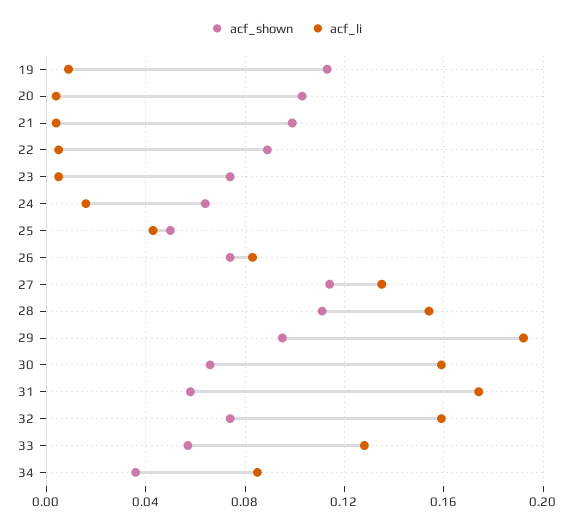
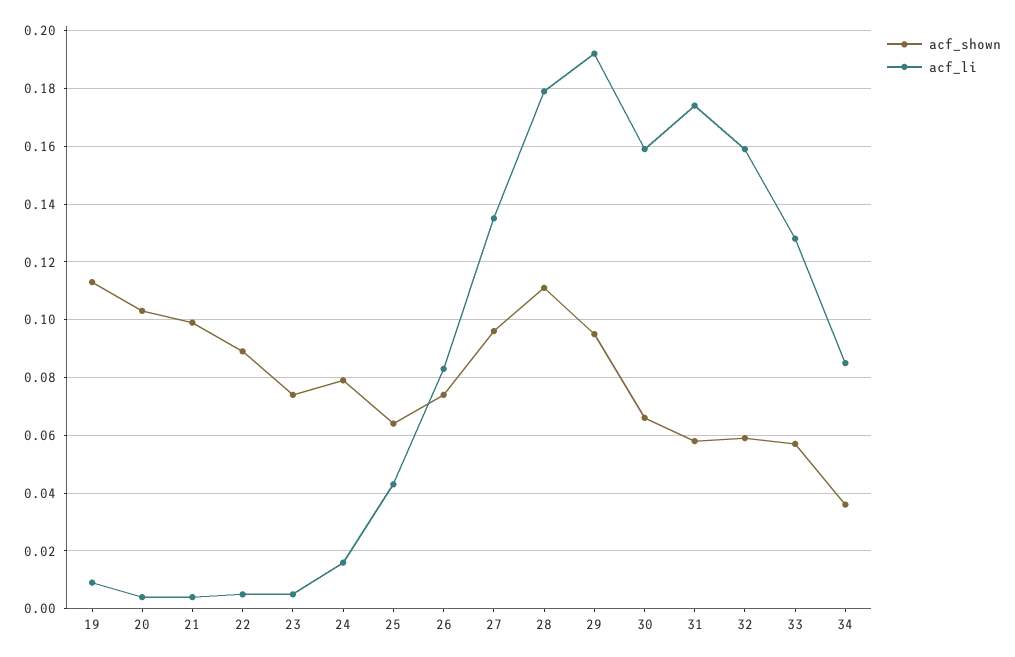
acf_shown, 24: 0.065 -> 0.08
acf_shown, 25: 0.05 -> 0.065
acf_shown, 27: 0.115 -> 0.095
acf_li, 28: 0.155 -> 0.18
acf_shown, 32: 0.075 -> 0.06

